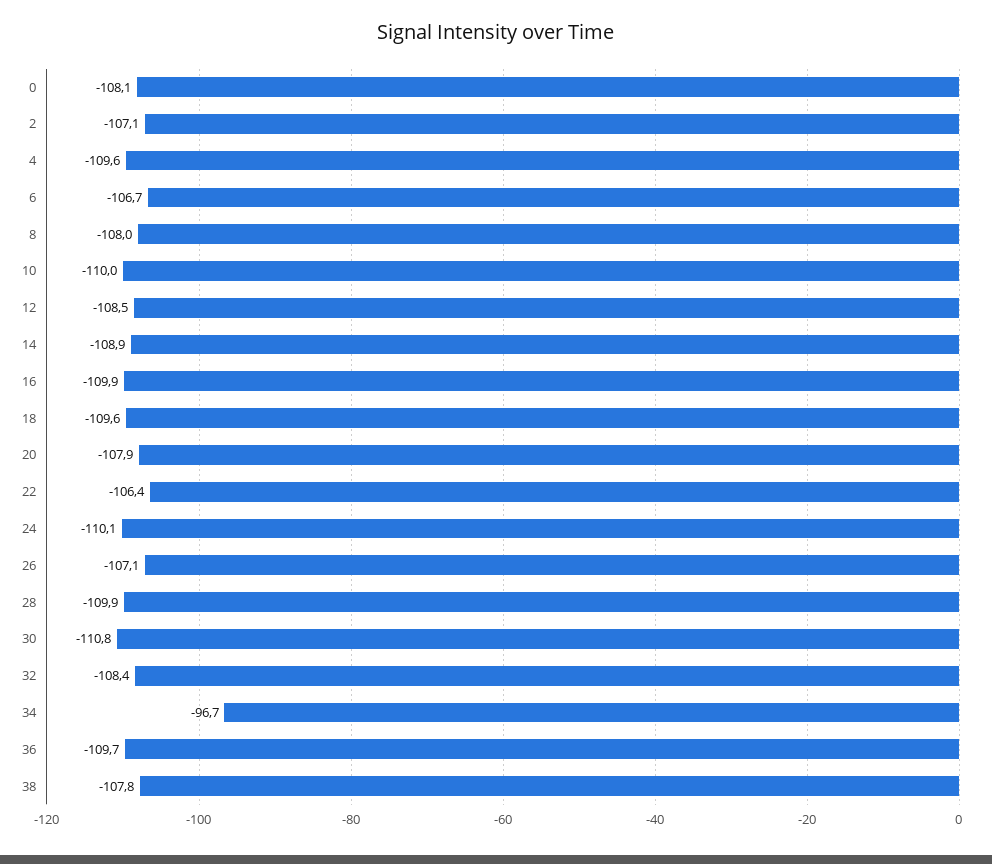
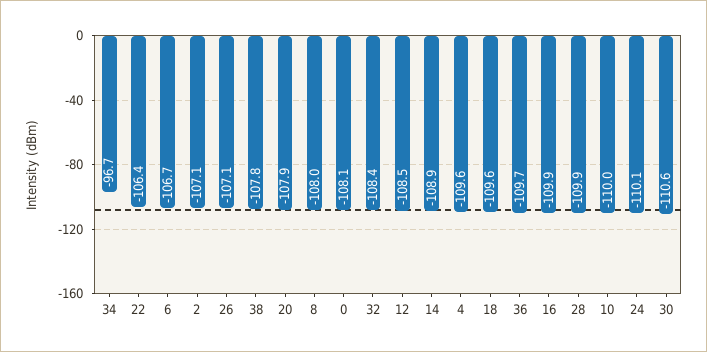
30: -110.8 -> -110.6

